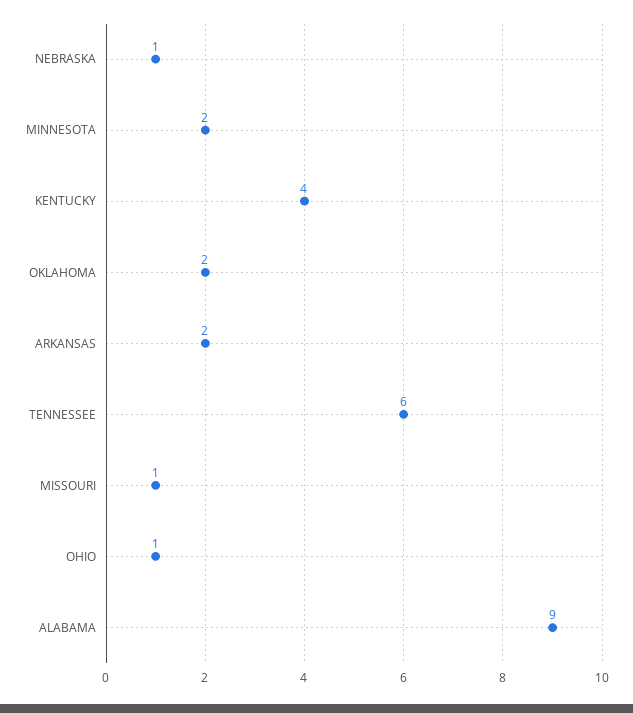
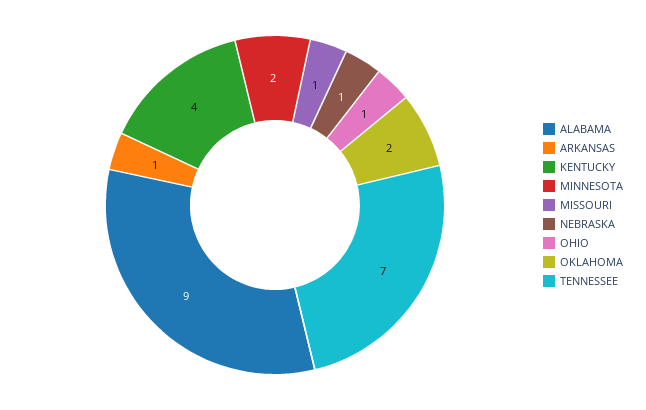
ARKANSAS: 2 -> 1
TENNESSEE: 6 -> 7

